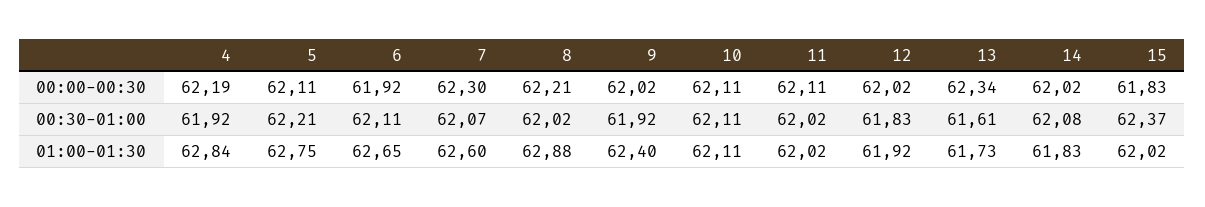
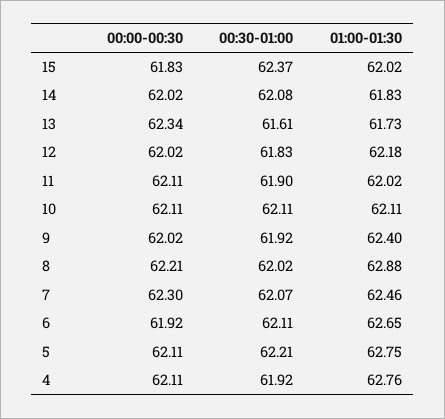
4, 00:00-00:30: 62.19 -> 62.11
11, 00:30-01:00: 62.02 -> 61.9
4, 01:00-01:30: 62.84 -> 62.76
7, 01:00-01:30: 62.6 -> 62.46
12, 01:00-01:30: 61.92 -> 62.18

